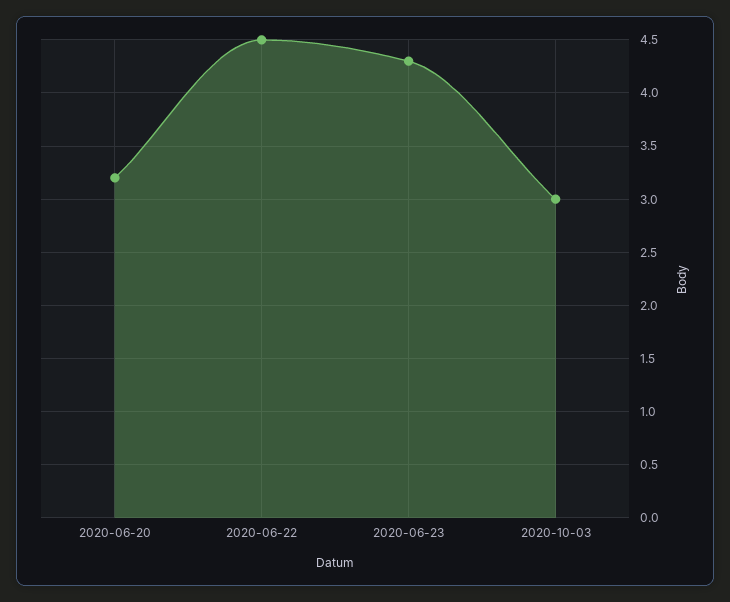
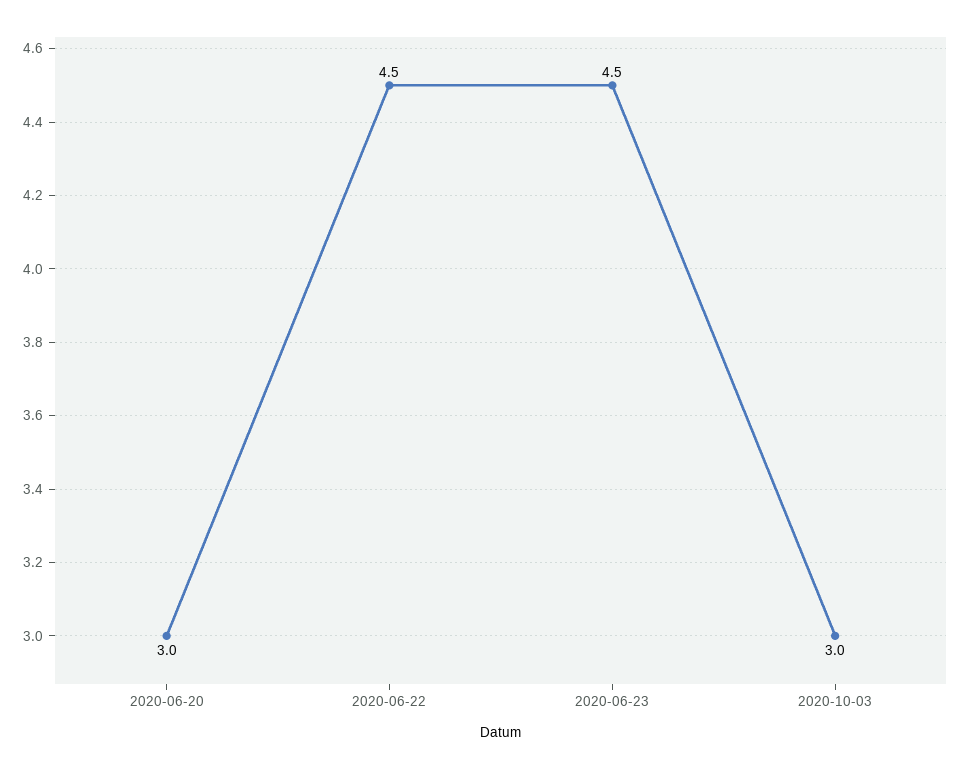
2020-06-20: 3.2 -> 3
2020-06-23: 4.3 -> 4.5

